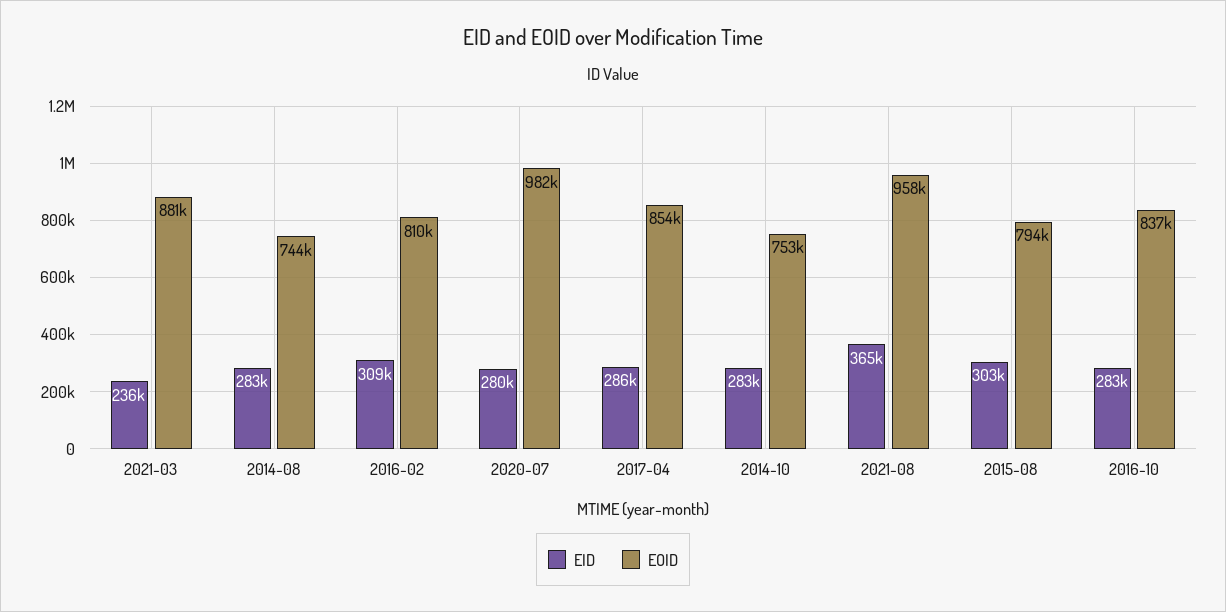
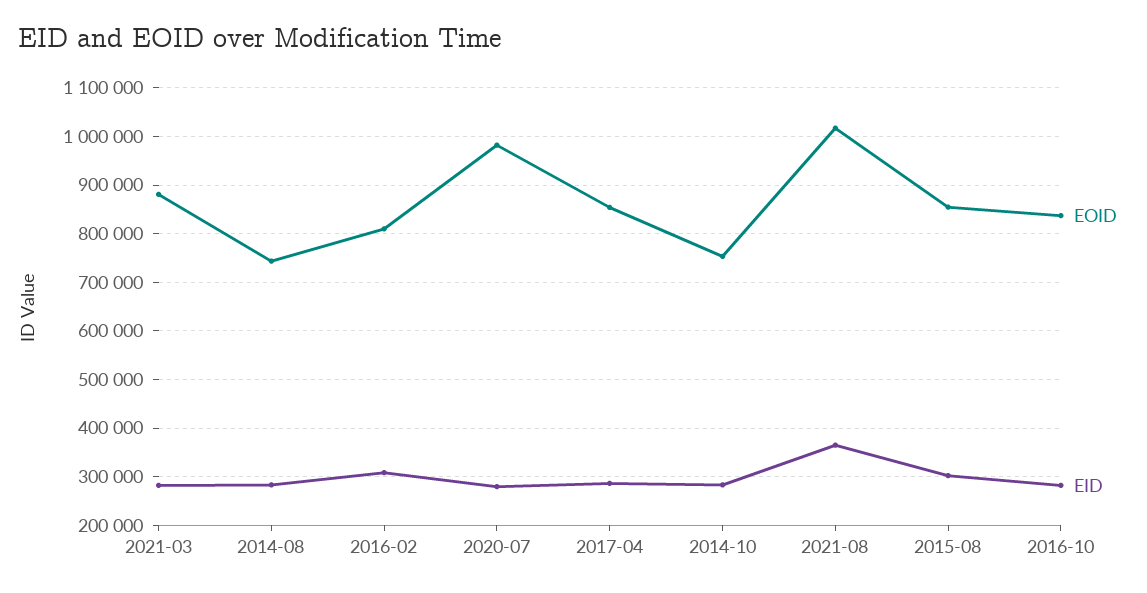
EID, 2021-03: 236000 -> 280000
EOID, 2021-08: 958000 -> 1020000
EOID, 2015-08: 794000 -> 860000

